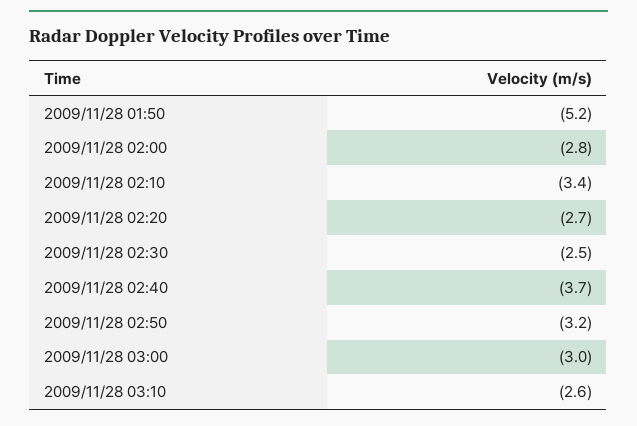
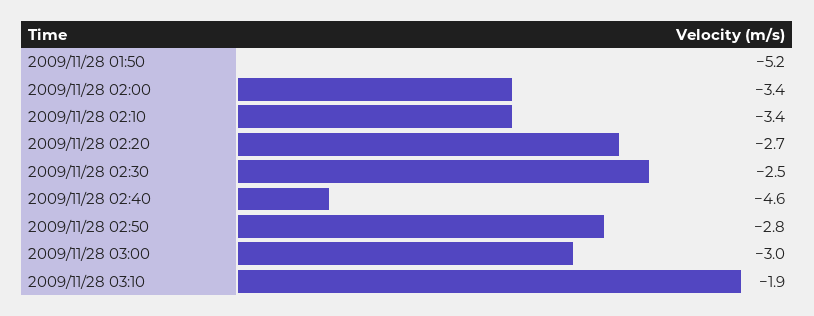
2009/11/28 02:00: -2.8 -> -3.4
2009/11/28 02:40: -3.7 -> -4.6
2009/11/28 02:50: -3.2 -> -2.8
2009/11/28 03:10: -2.6 -> -1.9

